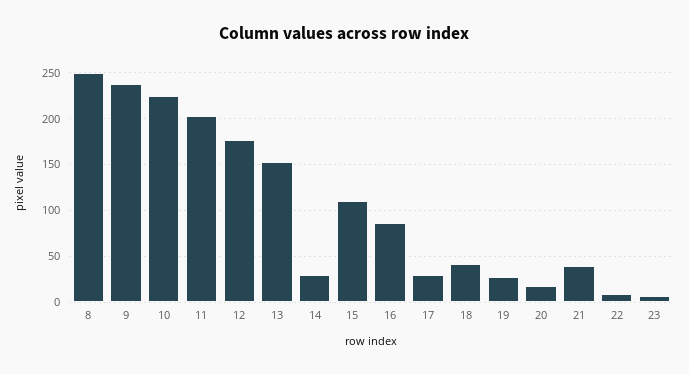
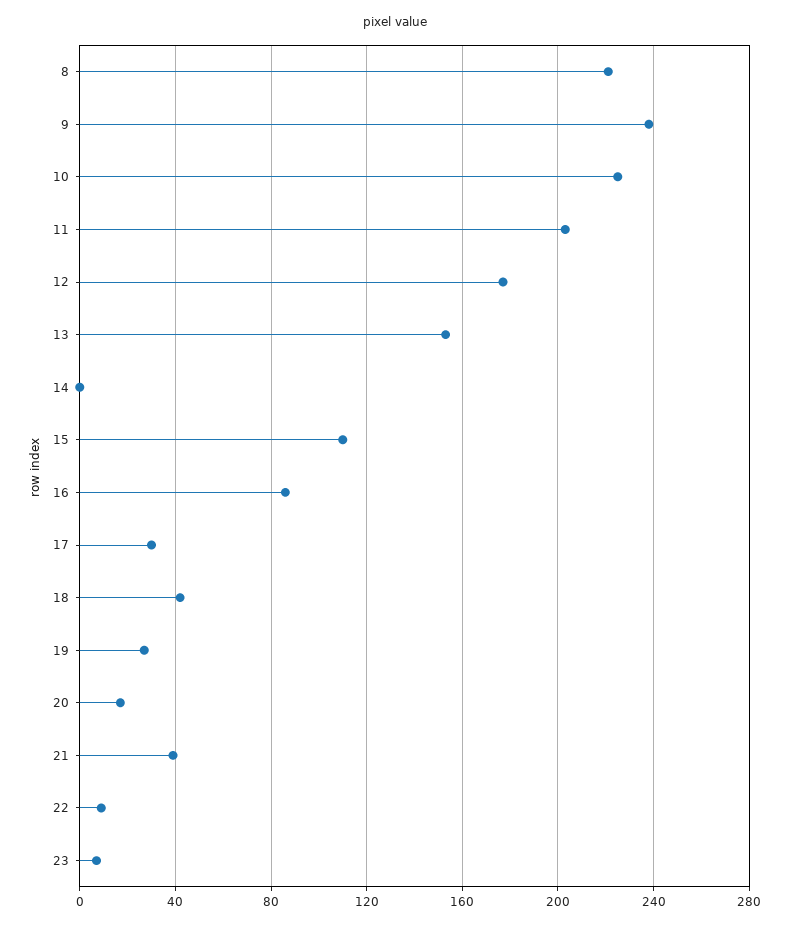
8: 250 -> 220
14: 30 -> 0

